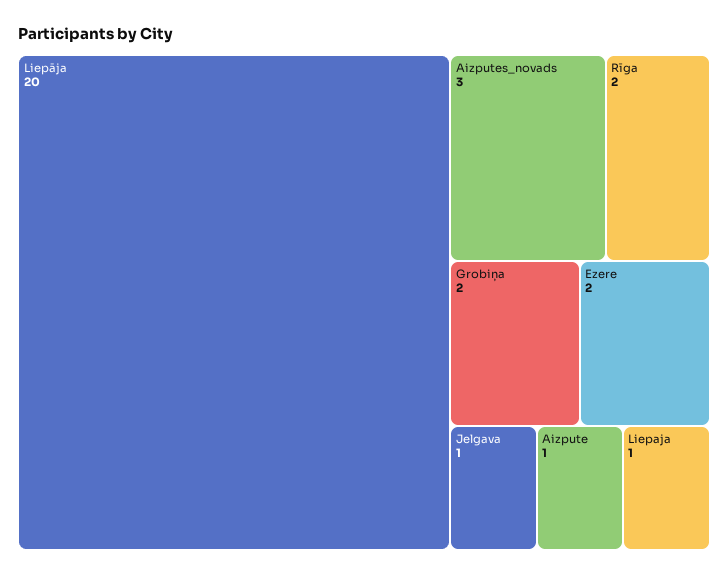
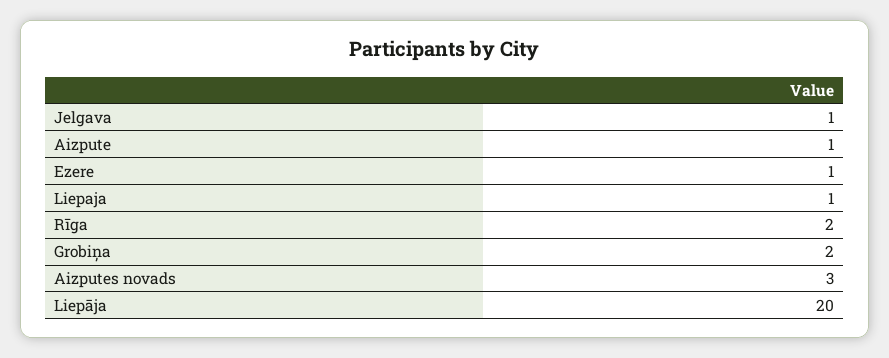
Ezere: 2 -> 1

